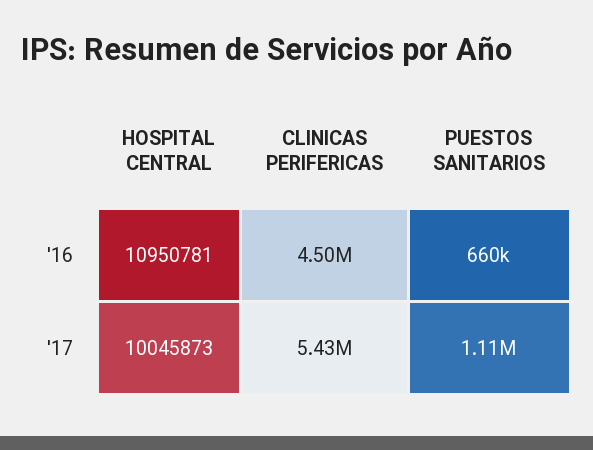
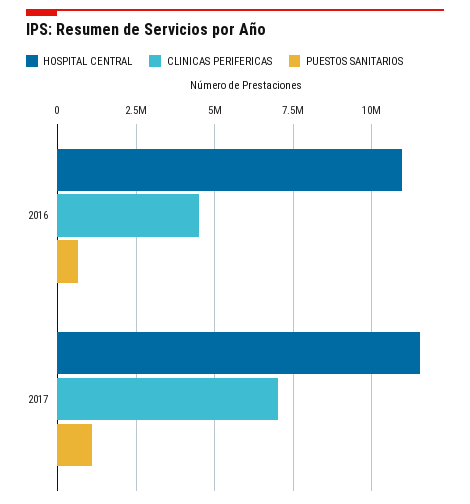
HOSPITAL CENTRAL, '17: 10045873 -> 11500000
CLINICAS PERIFERICAS, '17: 5430000 -> 7000000

